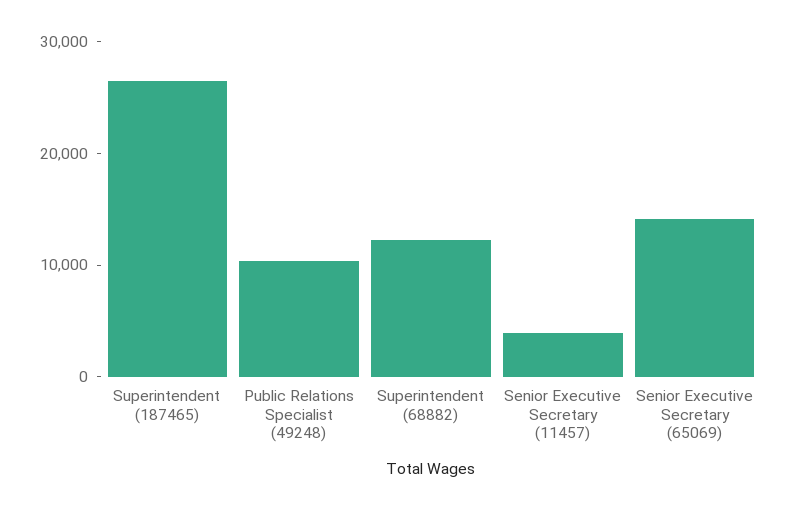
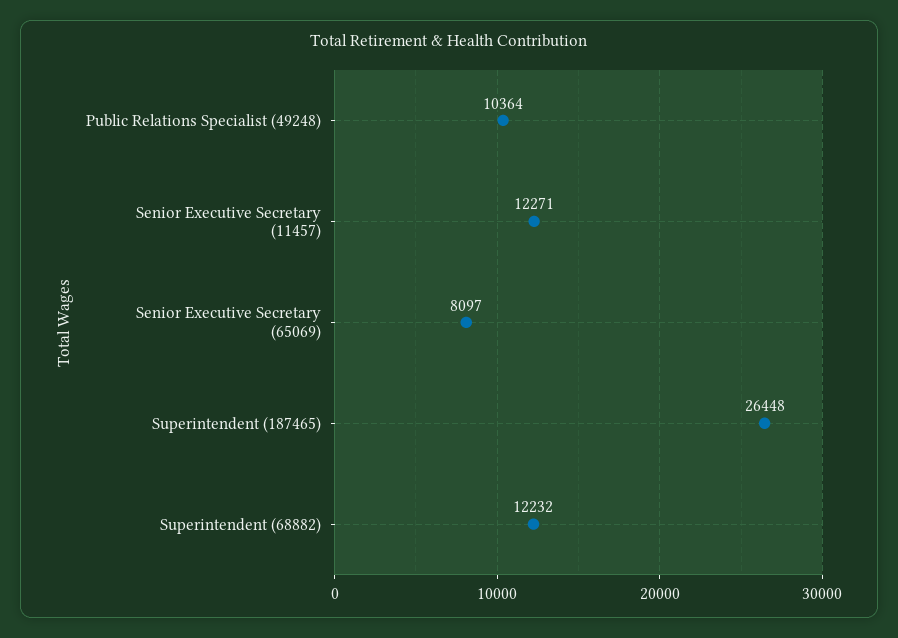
Senior Executive Secretary (11457): 4000 -> 12271
Senior Executive Secretary (65069): 14000 -> 8097

